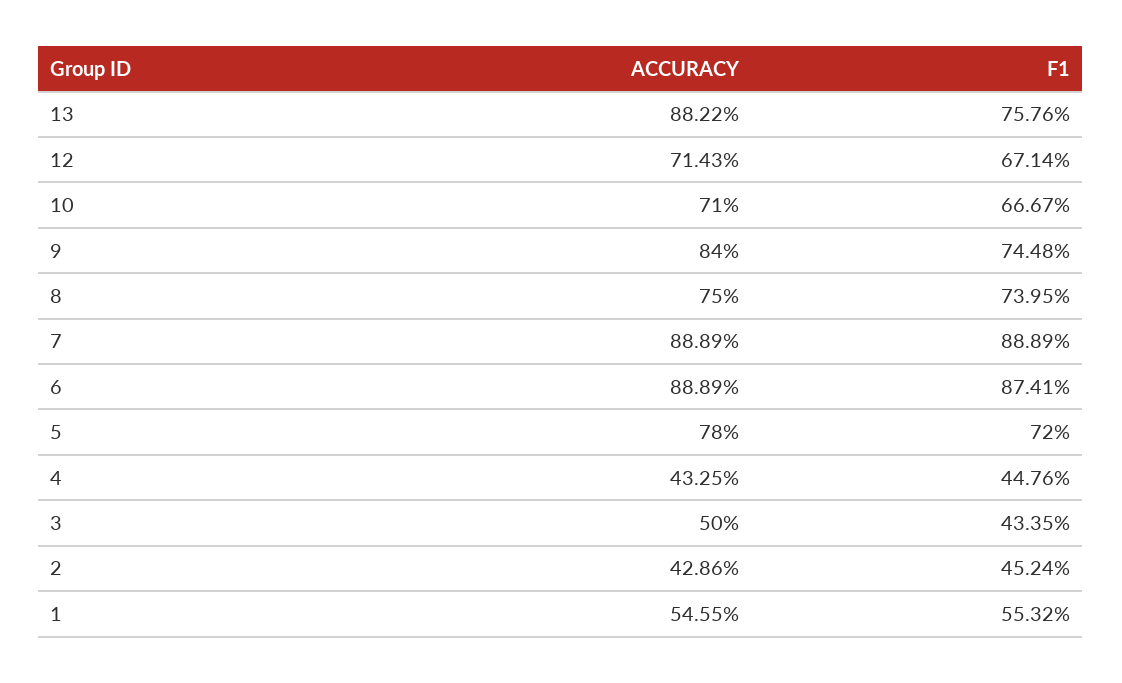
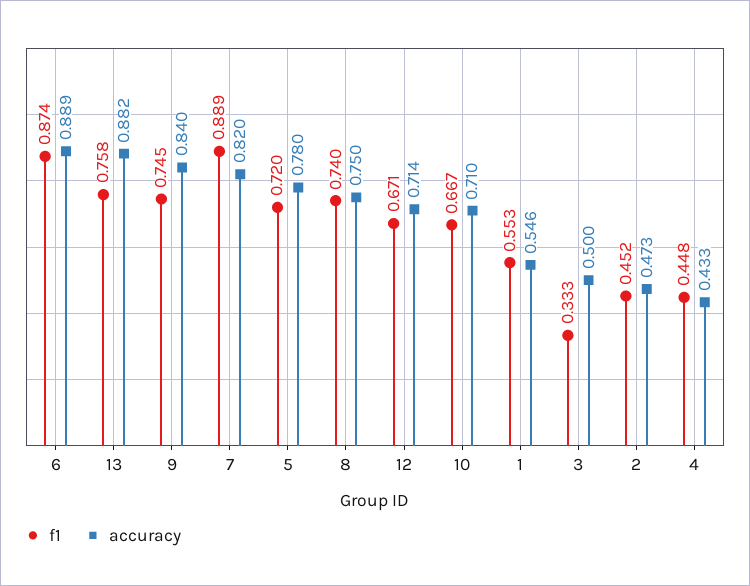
ACCURACY, 7: 0.8889 -> 0.82
F1, 3: 0.4335 -> 0.333
ACCURACY, 2: 0.4286 -> 0.473

